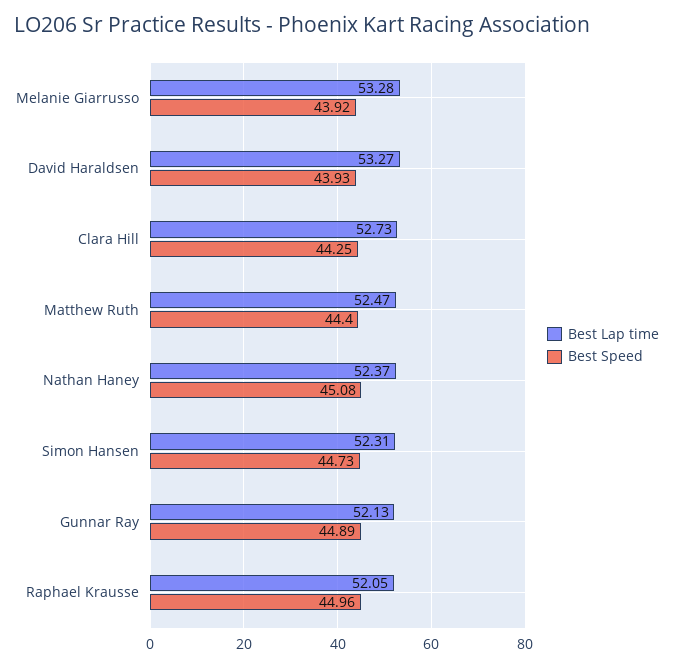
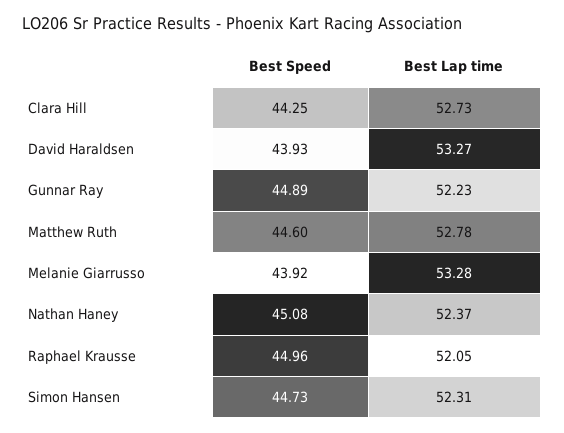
Best Lap time, Matthew Ruth: 52.47 -> 52.78
Best Speed, Matthew Ruth: 44.4 -> 44.6
Best Lap time, Gunnar Ray: 52.13 -> 52.23

